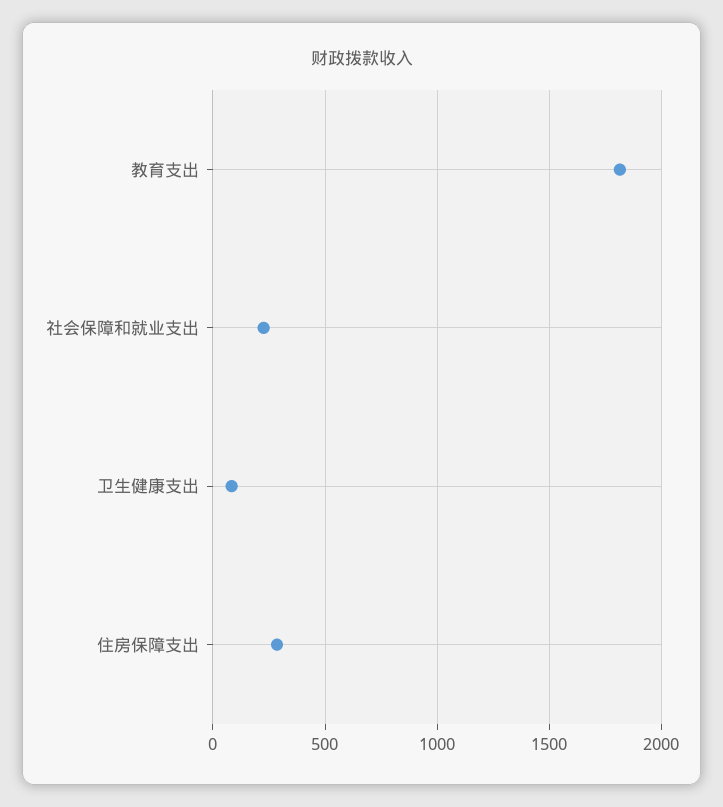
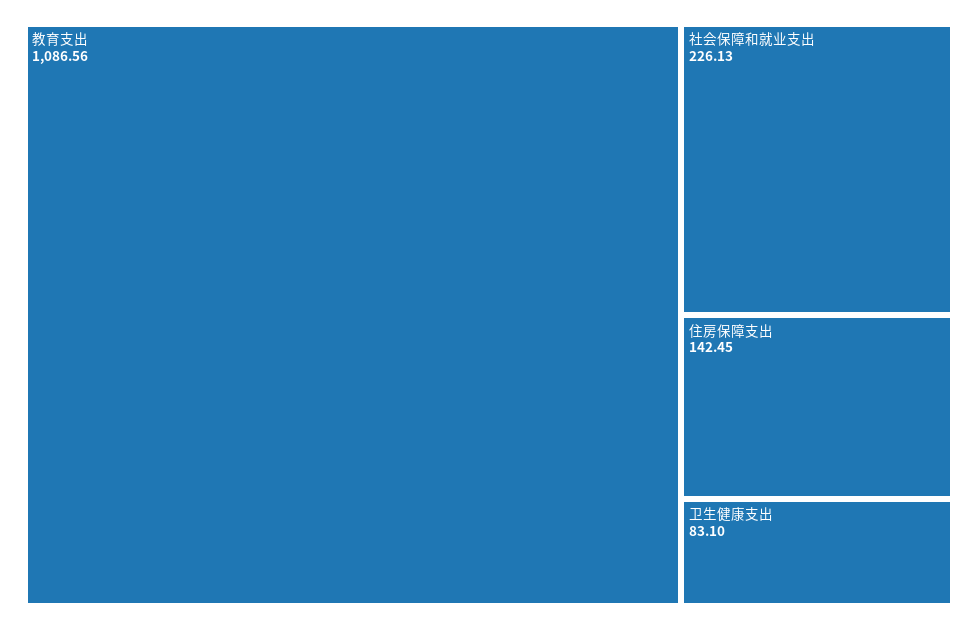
教育支出: 1800 -> 1086.56
住房保障支出: 300 -> 142.45

